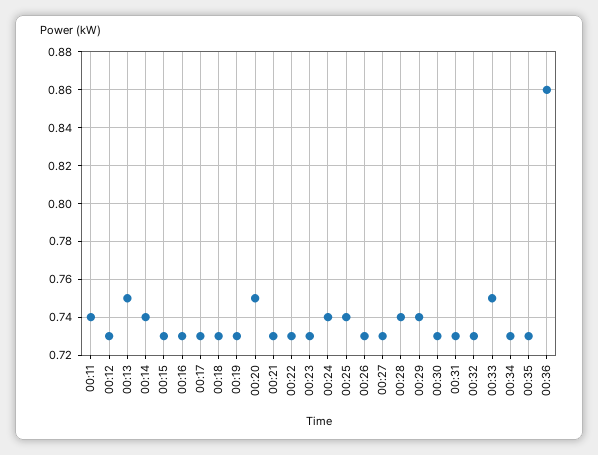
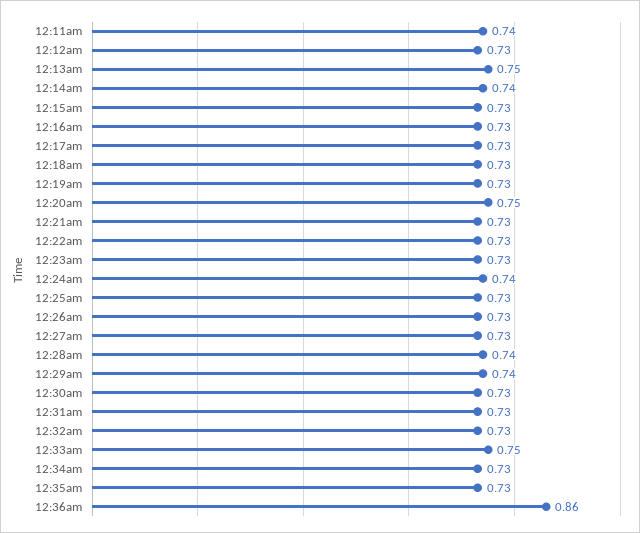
00:25: 0.74 -> 0.73

